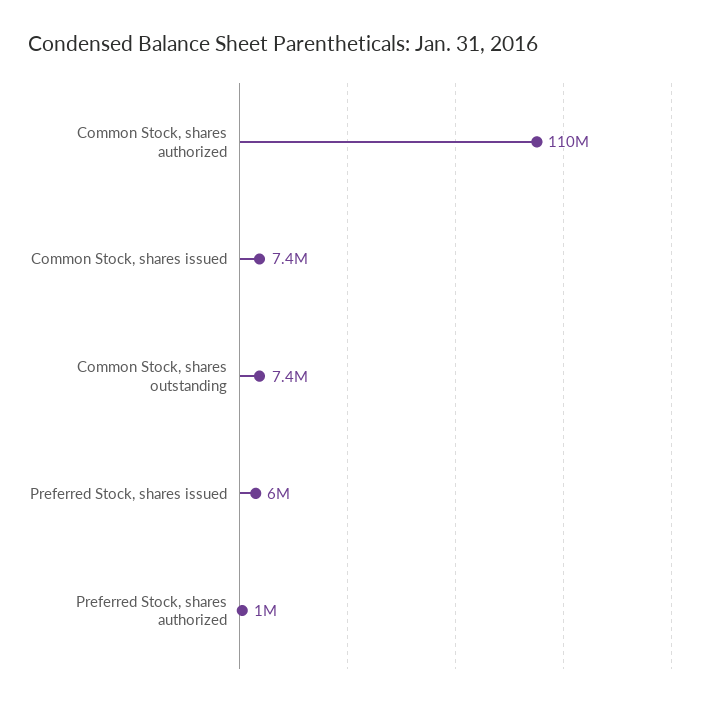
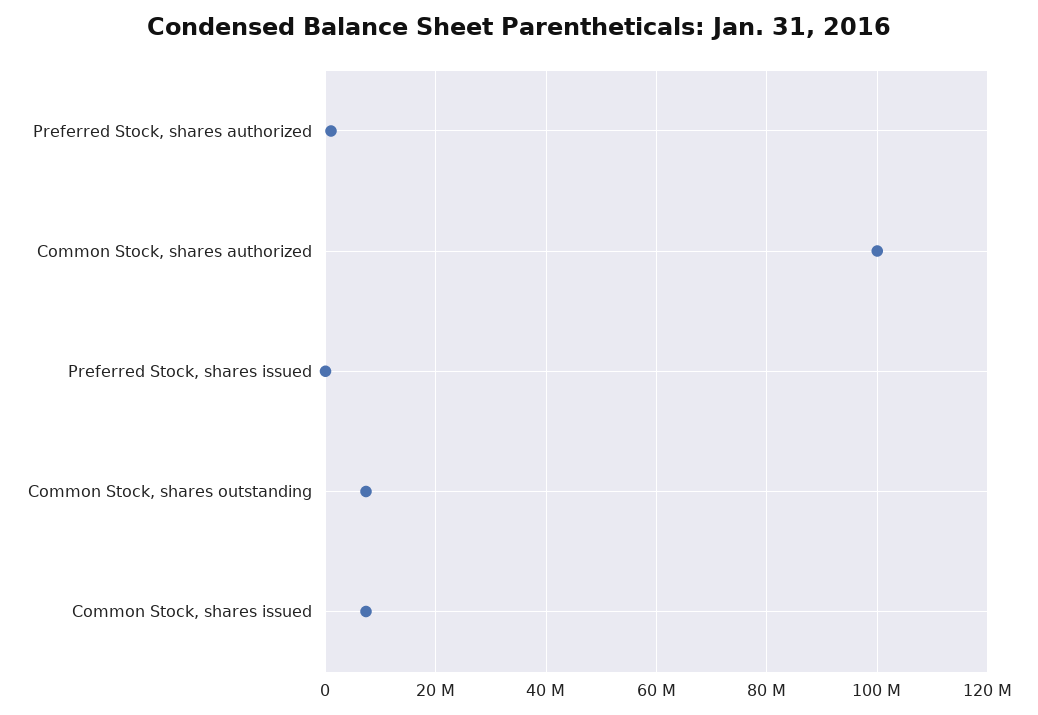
Common Stock, shares authorized: 110000000 -> 100000000
Preferred Stock, shares issued: 6000000 -> 0

